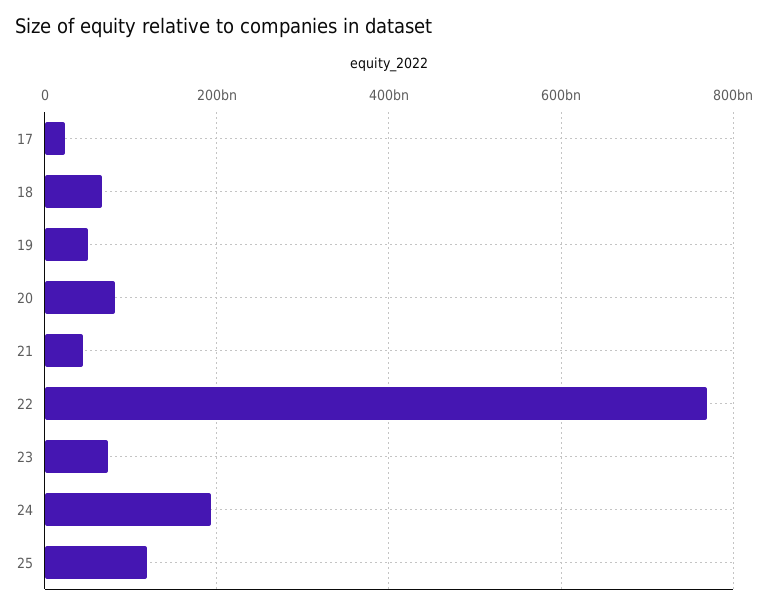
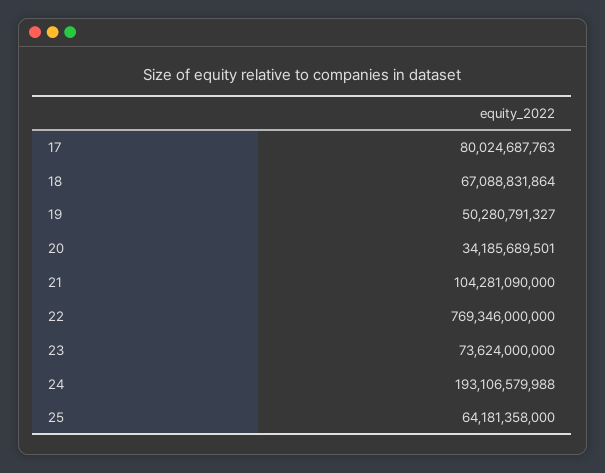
17: 20000000000 -> 80024687763
20: 80000000000 -> 34185689501
21: 40000000000 -> 104281090000
25: 120000000000 -> 64181358000

